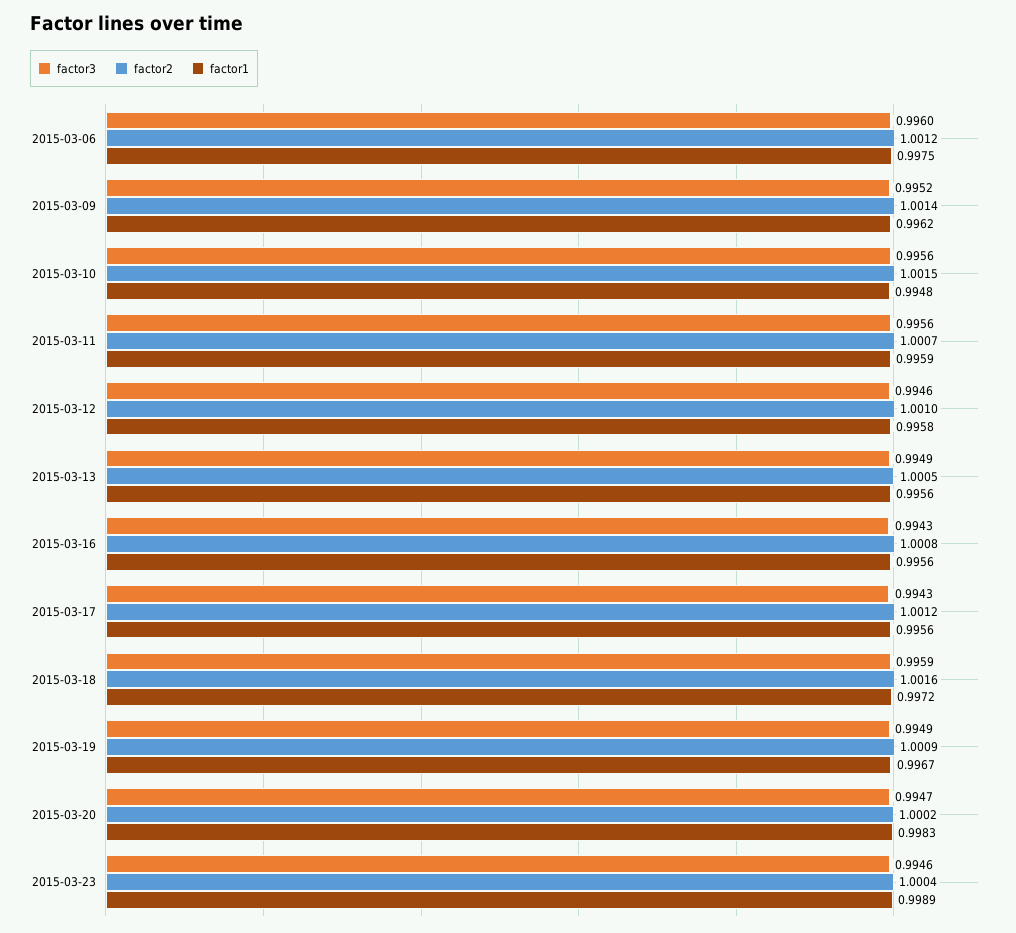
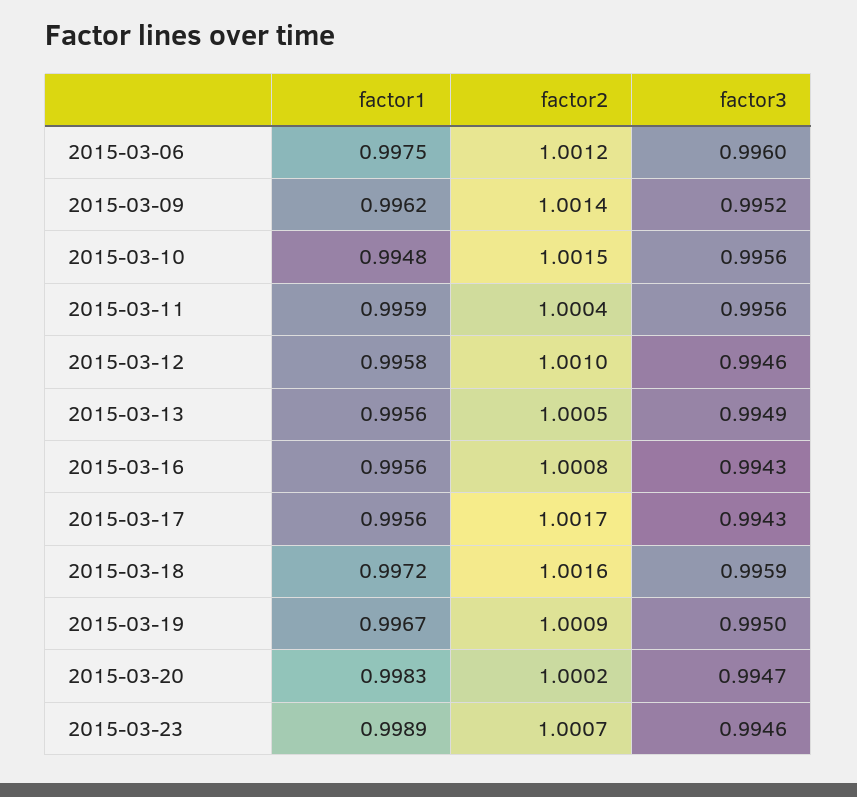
factor2, 2015-03-11: 1.0007 -> 1.0004
factor2, 2015-03-17: 1.0012 -> 1.0017
factor3, 2015-03-19: 0.9949 -> 0.995
factor2, 2015-03-23: 1.0004 -> 1.0007

